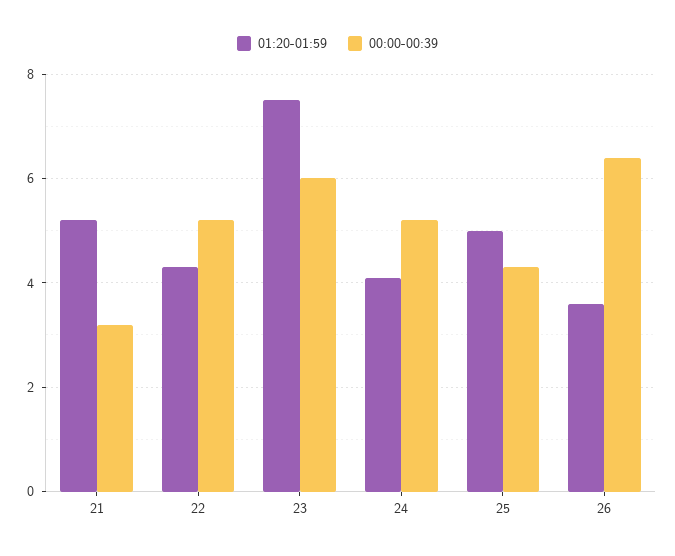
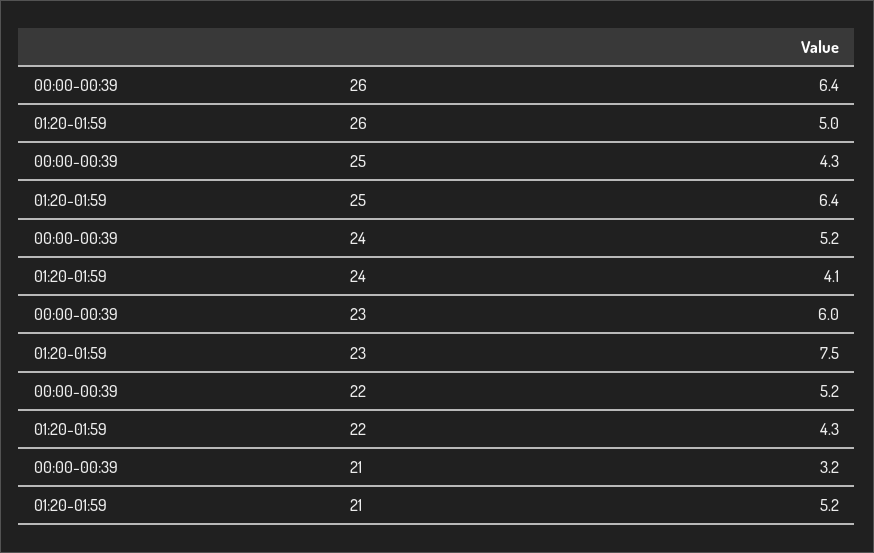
01:20-01:59, 25: 5 -> 6.4
01:20-01:59, 26: 3.5 -> 5

